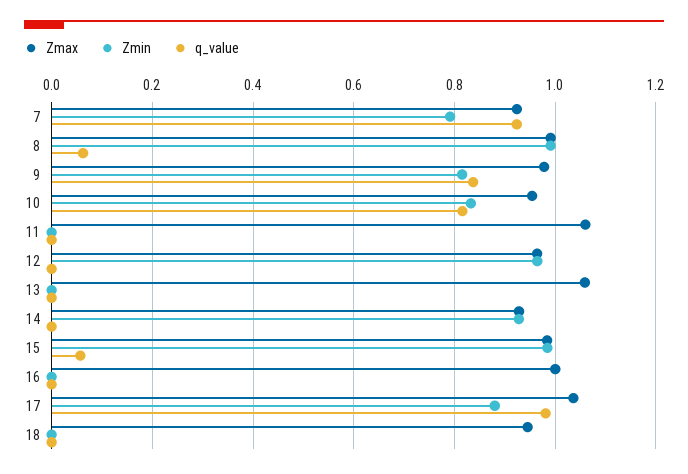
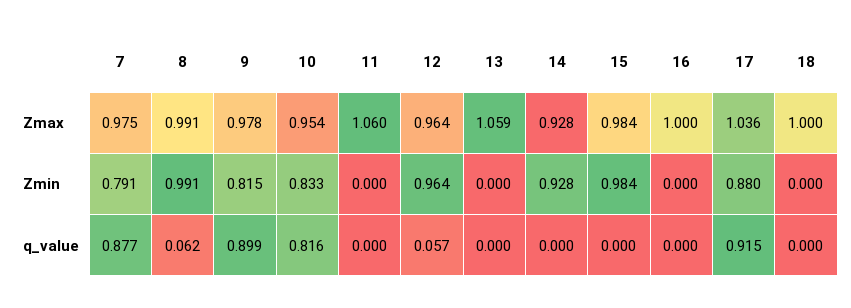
Zmax, 7: 0.92 -> 0.975
q_value, 7: 0.92 -> 0.877
q_value, 9: 0.84 -> 0.899
q_value, 12: 0 -> 0.057
q_value, 15: 0.06 -> 0
q_value, 17: 0.98 -> 0.915
Zmax, 18: 0.94 -> 1

